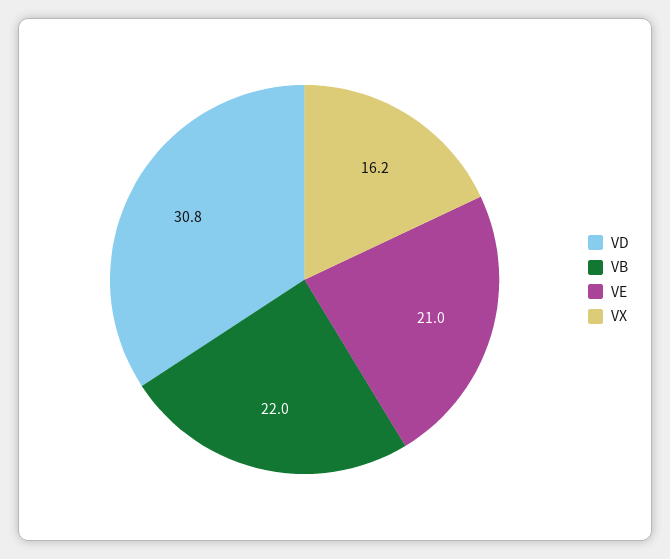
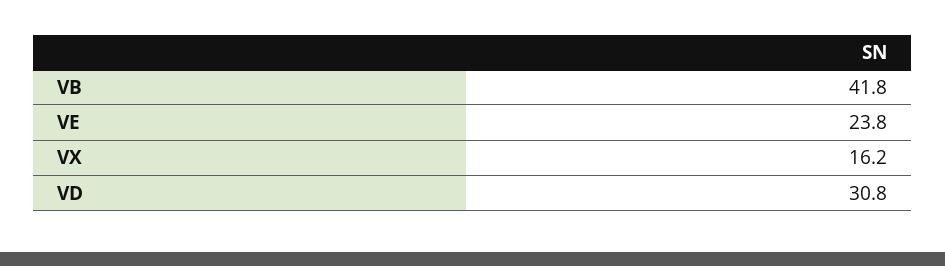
VB: 22 -> 41.8
VE: 21 -> 23.8

